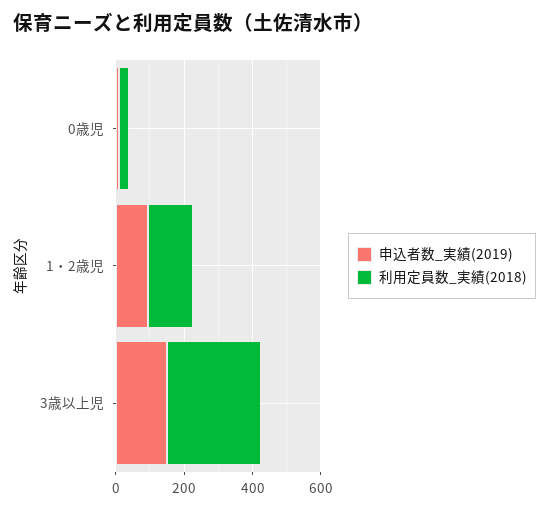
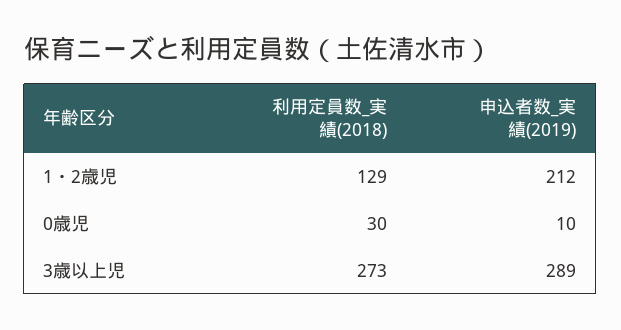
申込者数_実績(2019), 1・2歳児: 100 -> 212
申込者数_実績(2019), 3歳以上児: 150 -> 289

